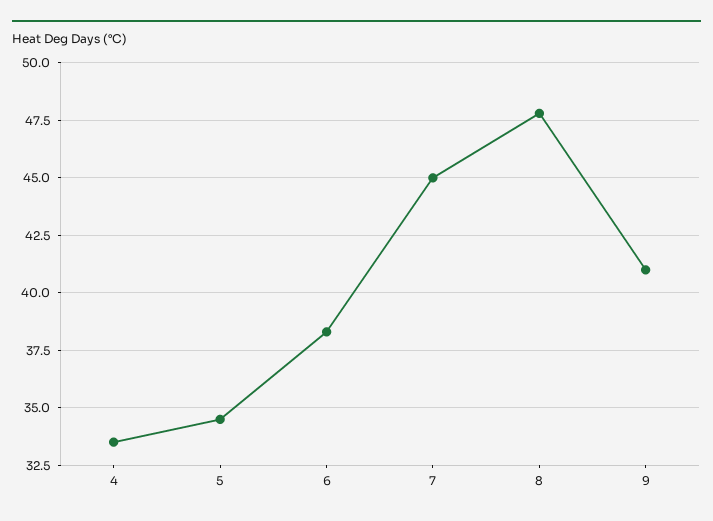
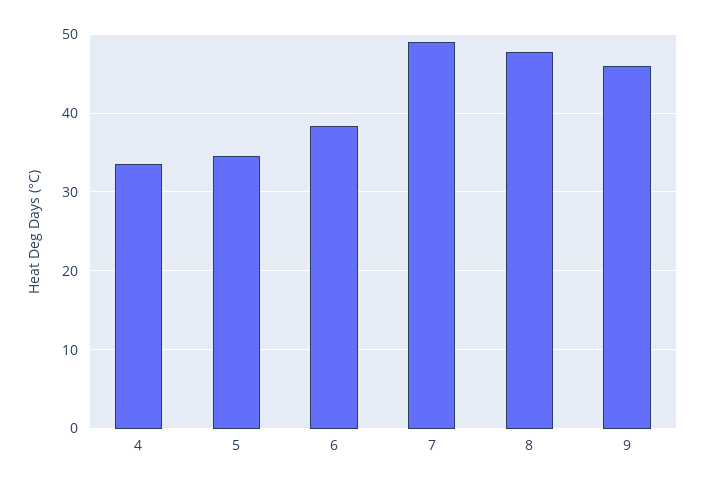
7: 45 -> 49
9: 41 -> 46

